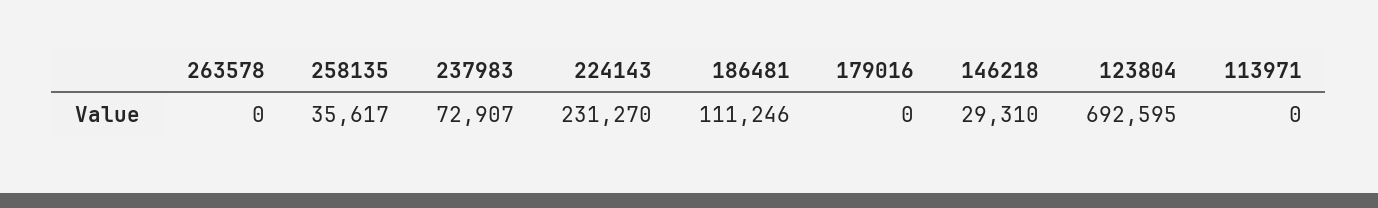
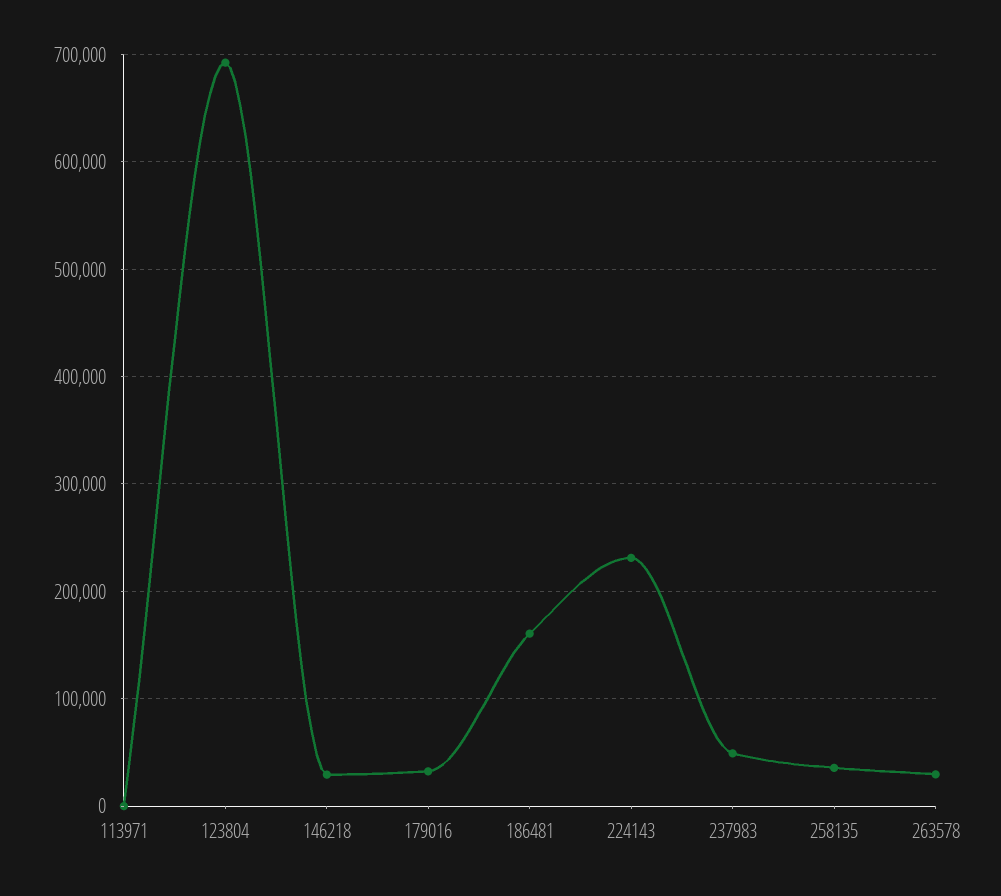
263578: 0 -> 30000
237983: 72907 -> 50000
186481: 111246 -> 160000
179016: 0 -> 30000

